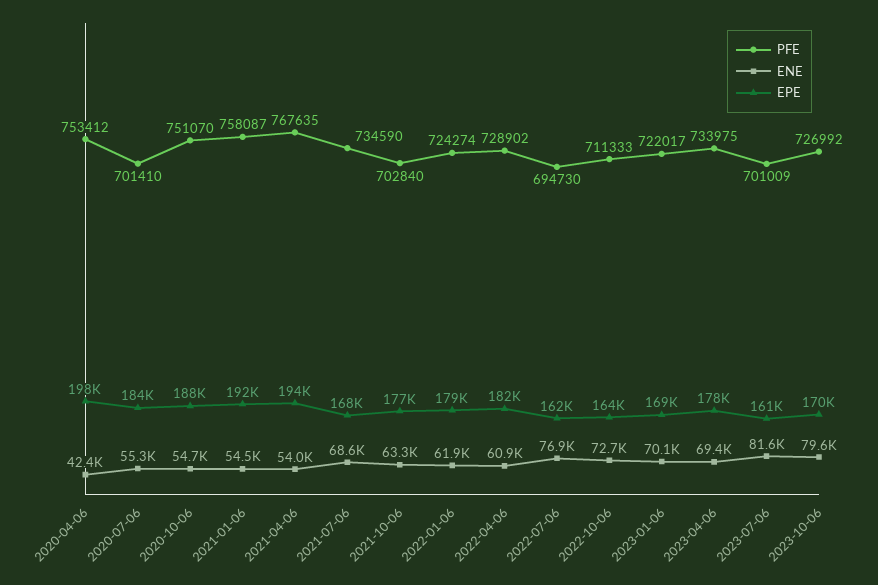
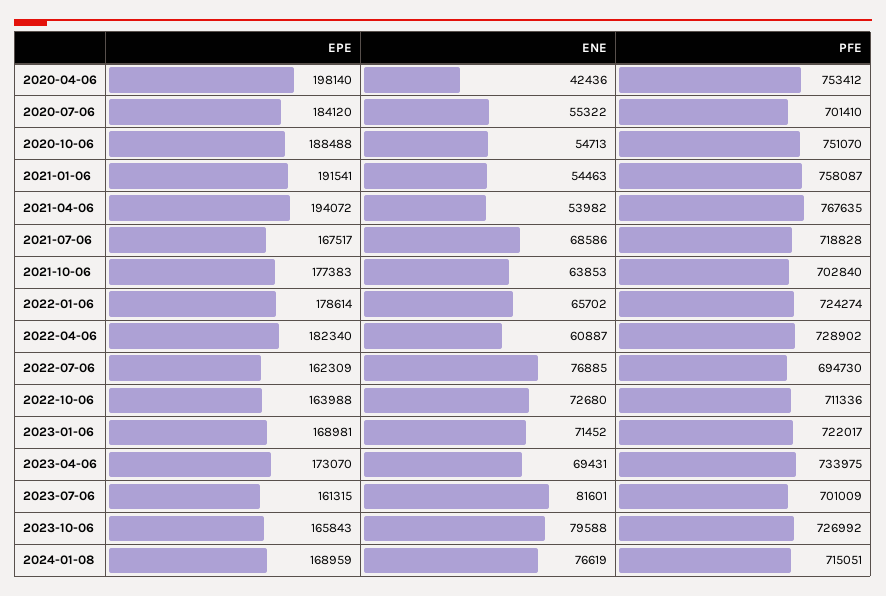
PFE, 2021-07-06: 734590 -> 718828
ENE, 2021-10-06: 63300 -> 63853
ENE, 2022-01-06: 61900 -> 65702
PFE, 2022-10-06: 711333 -> 711336
ENE, 2023-01-06: 70100 -> 71452
EPE, 2023-04-06: 178000 -> 173070
EPE, 2023-10-06: 170000 -> 165843
EPE, 2024-01-08: none -> 168959
ENE, 2024-01-08: none -> 76619
PFE, 2024-01-08: none -> 715051

